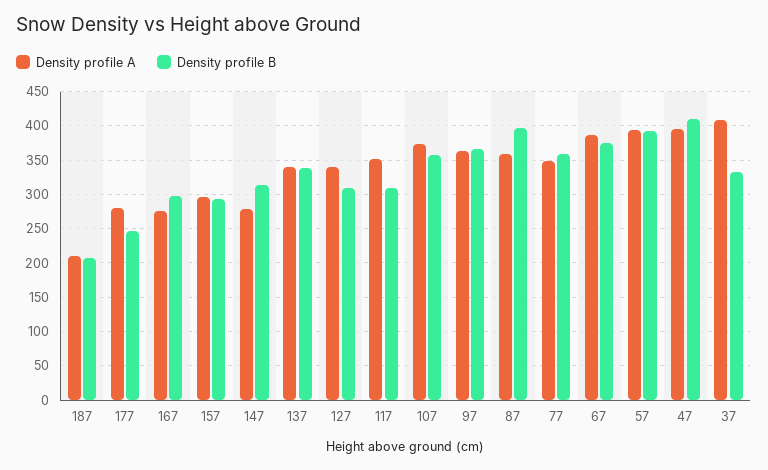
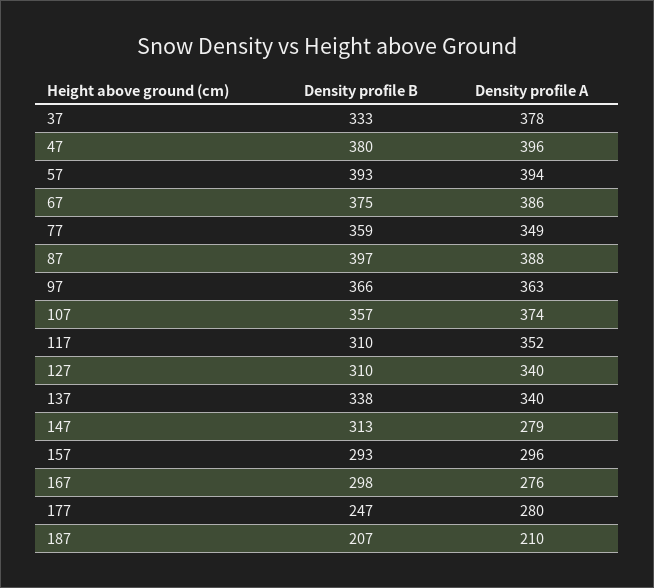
Density profile A, 87: 360 -> 388
Density profile B, 47: 410 -> 380
Density profile A, 37: 410 -> 378

